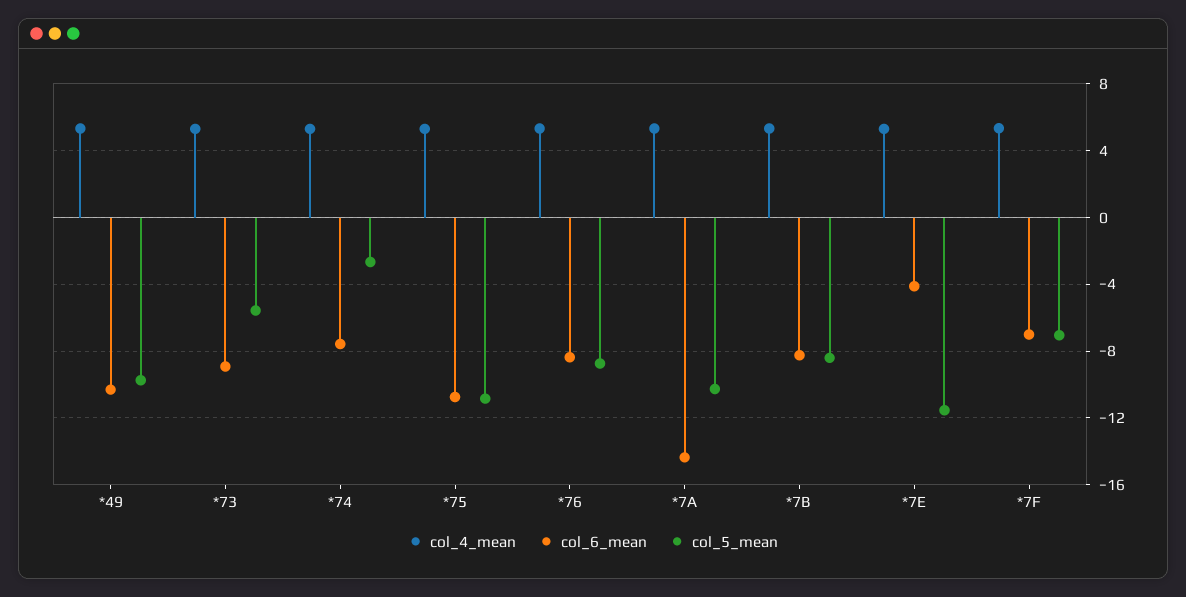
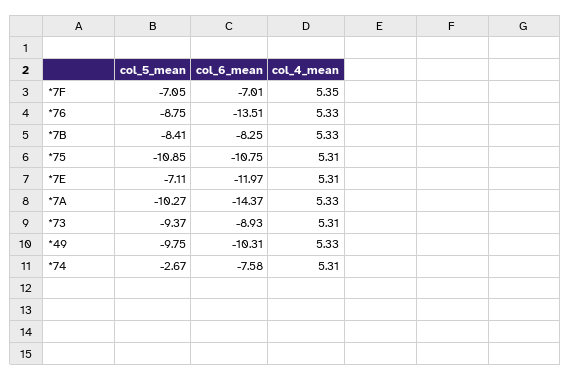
col_5_mean, *73: -5.5 -> -9.37
col_6_mean, *76: -8.5 -> -13.51
col_6_mean, *7E: -4 -> -11.97
col_5_mean, *7E: -11.5 -> -7.11

